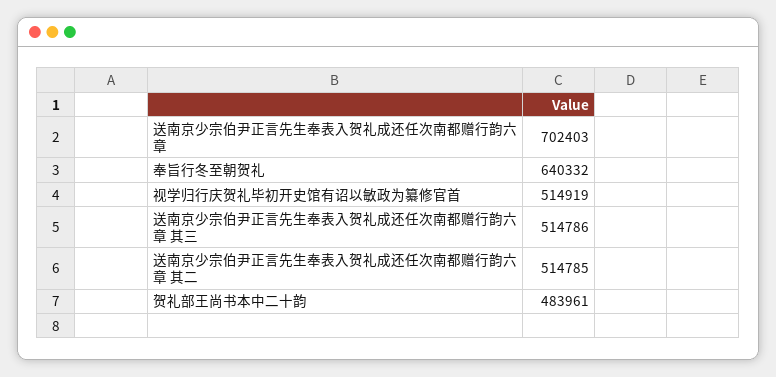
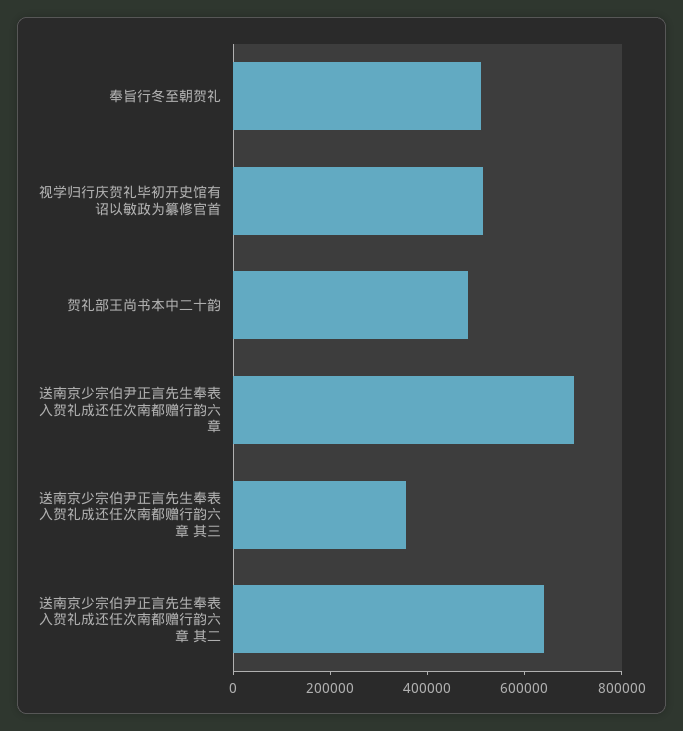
奉旨行冬至朝贺礼: 640332 -> 500000
送南京少宗伯尹正言先生奉表入贺礼成还任次南都赠行韵六章 其三: 514786 -> 350000
送南京少宗伯尹正言先生奉表入贺礼成还任次南都赠行韵六章 其二: 514785 -> 650000

